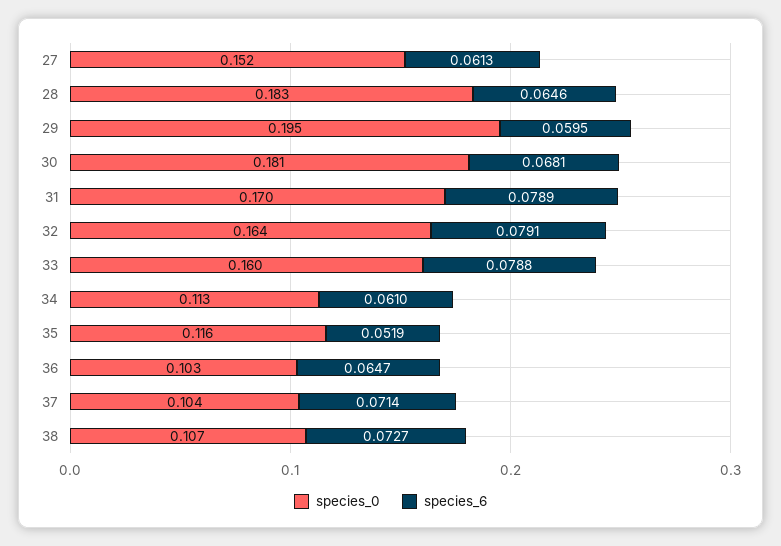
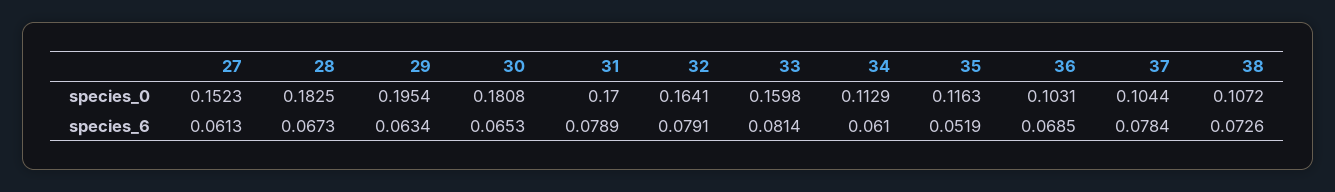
species_6, 28: 0.0646 -> 0.0673
species_6, 29: 0.0595 -> 0.0634
species_6, 30: 0.0681 -> 0.0653
species_6, 33: 0.0788 -> 0.0814
species_6, 36: 0.0647 -> 0.0685
species_6, 37: 0.0714 -> 0.0784
species_6, 38: 0.0727 -> 0.0726

